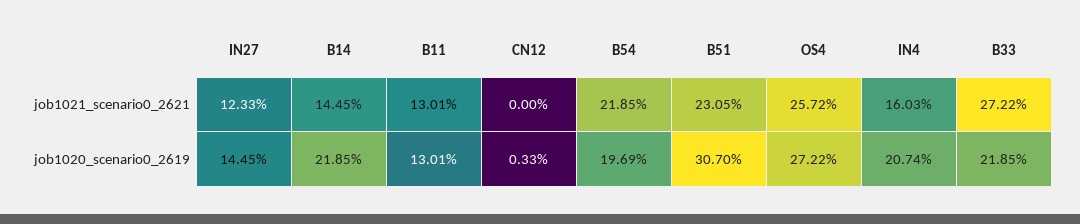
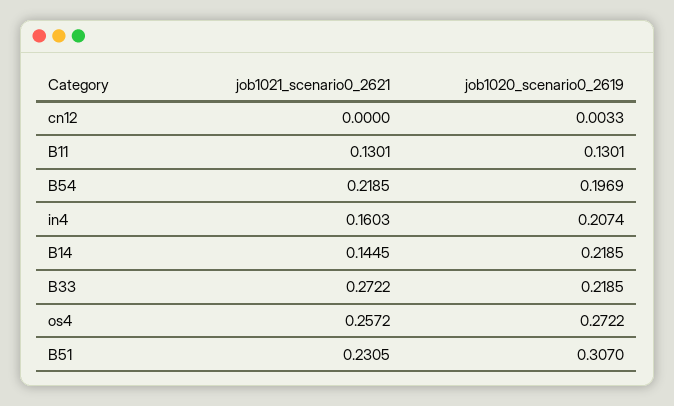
IN27, job1021_scenario0_2621: 0.1233 -> none
IN27, job1020_scenario0_2619: 0.1445 -> none

